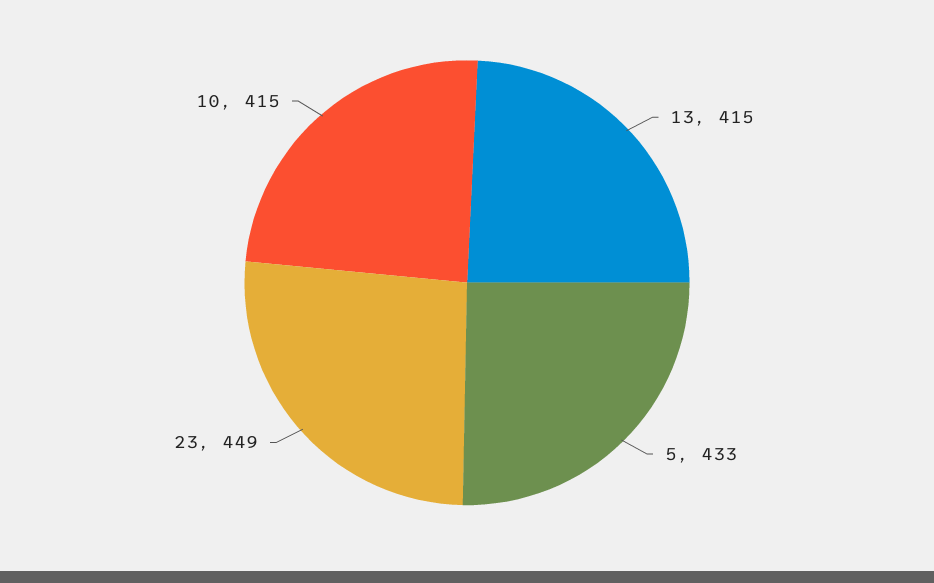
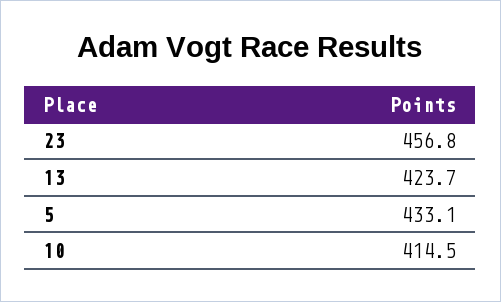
13: 415 -> 423.7
23: 449 -> 456.8

